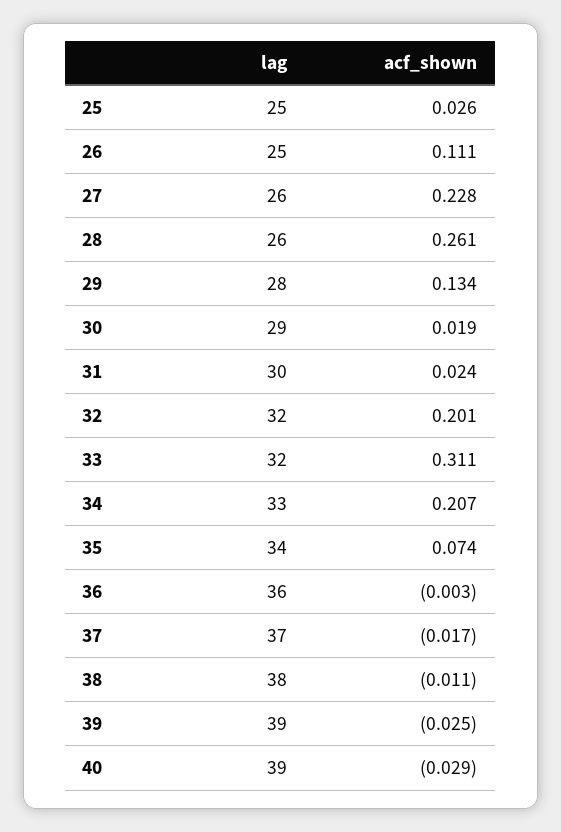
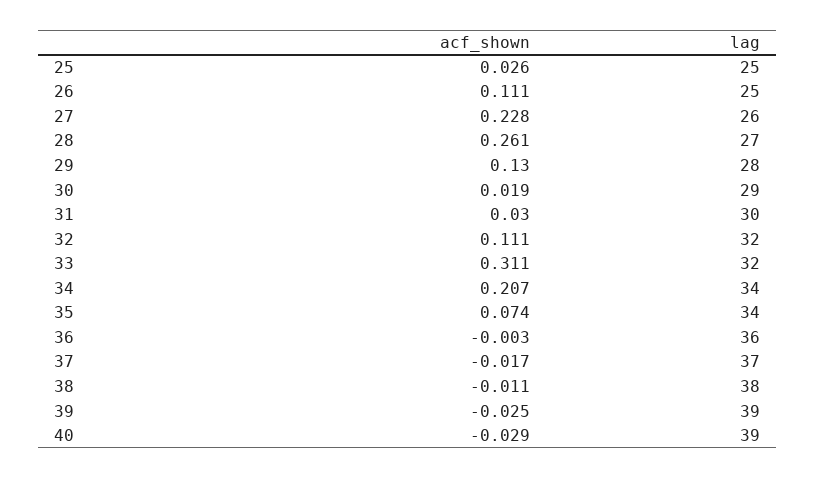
lag, 28: 26 -> 27
acf_shown, 29: 0.134 -> 0.13
acf_shown, 31: 0.024 -> 0.03
acf_shown, 32: 0.201 -> 0.111
lag, 34: 33 -> 34

